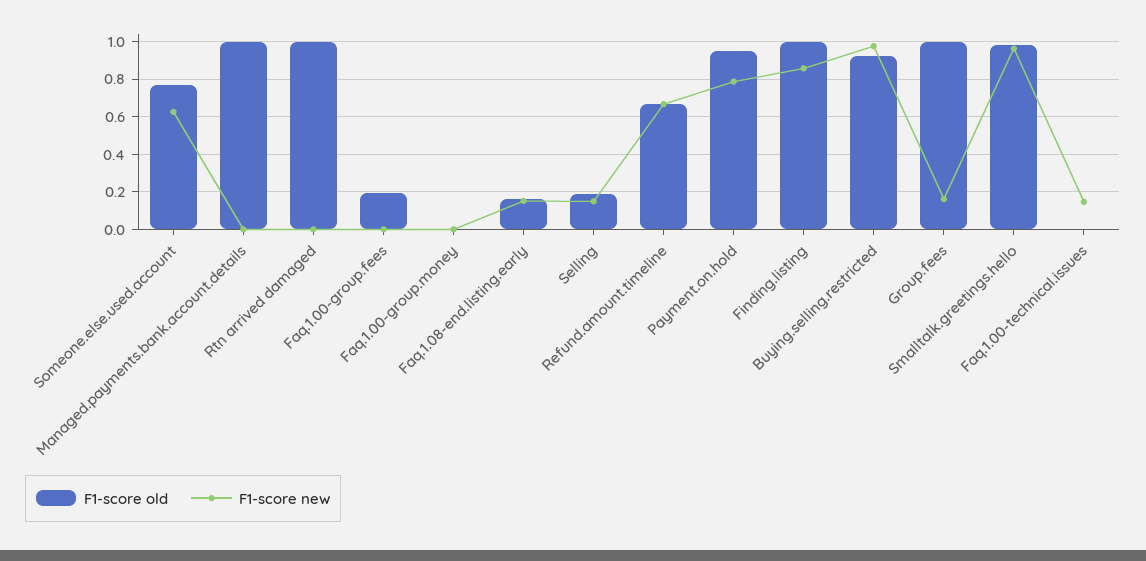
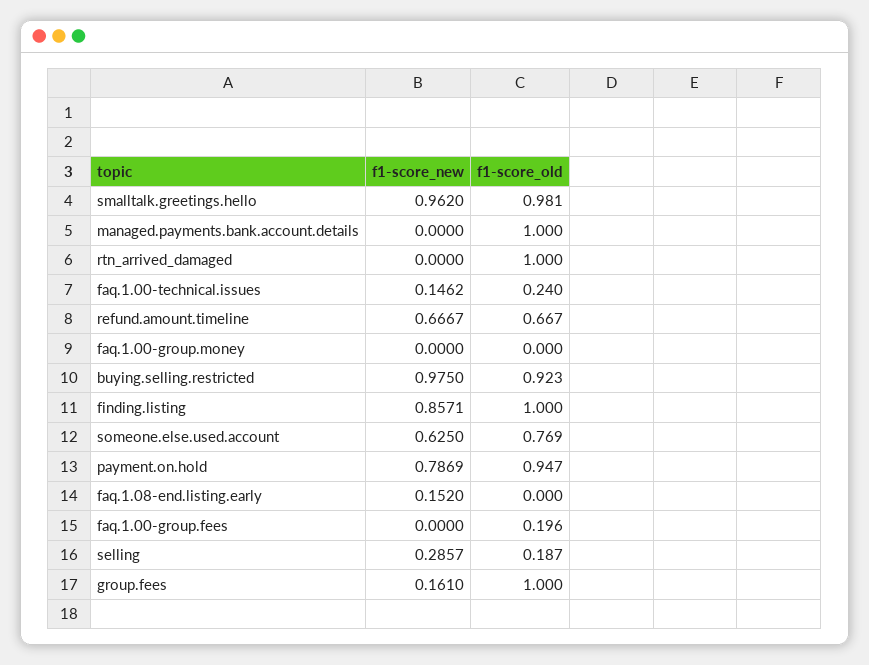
F1-score old, Faq.1.08-end.listing.early: 0.15 -> 0
F1-score new, Selling: 0.15 -> 0.2857
F1-score old, Faq.1.00-technical.issues: 0 -> 0.24

